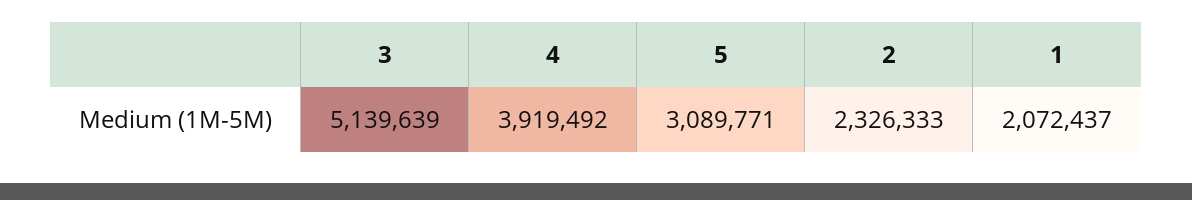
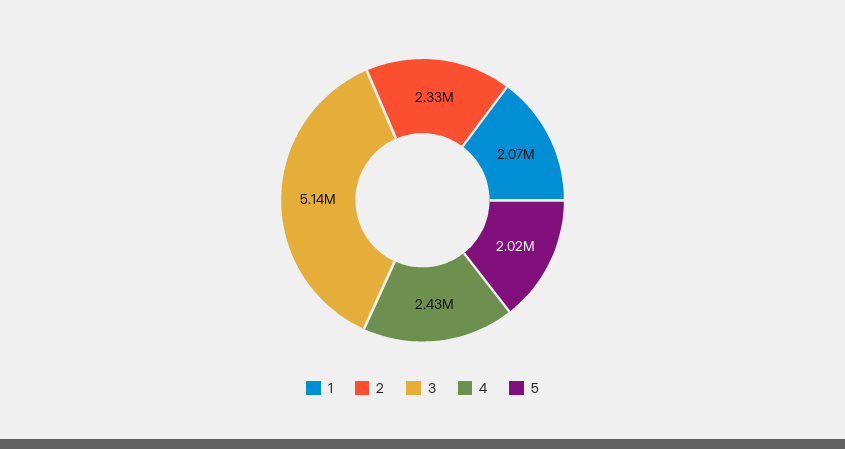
4: 3919492 -> 2430000
5: 3089771 -> 2020000

